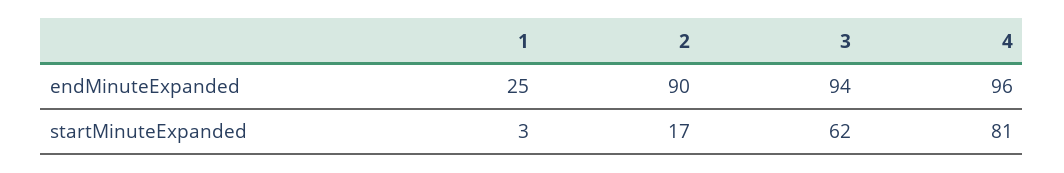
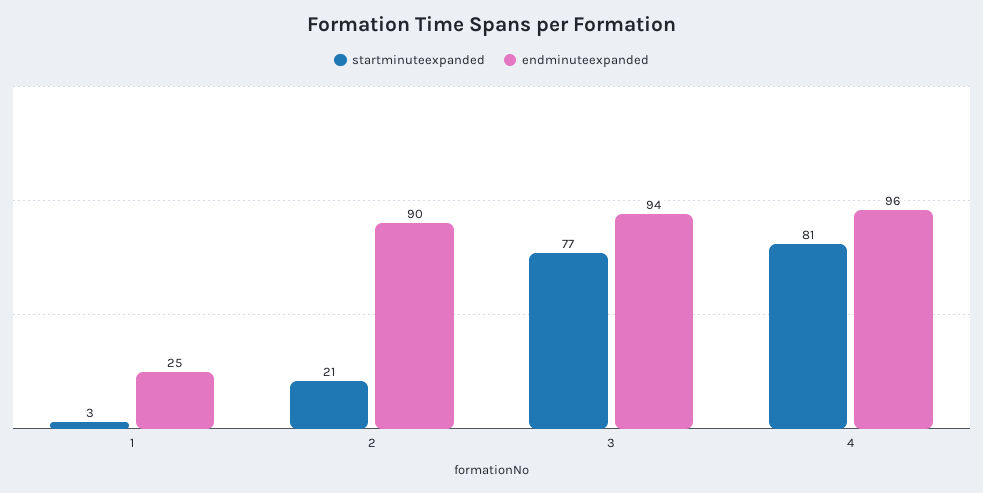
startMinuteExpanded, 2: 17 -> 21
startMinuteExpanded, 3: 62 -> 77

